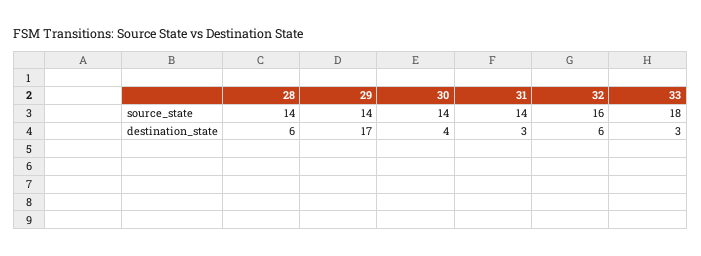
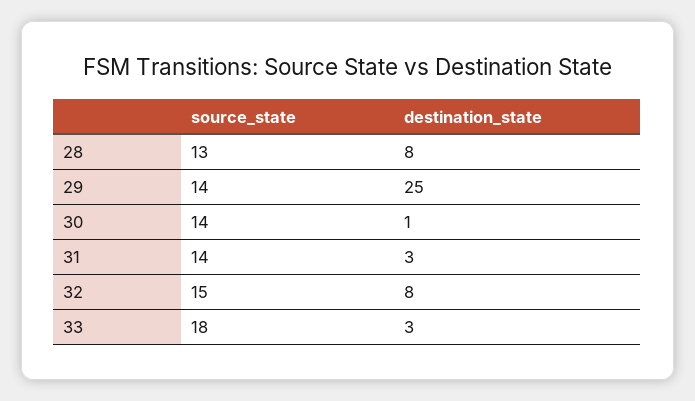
28, source_state: 14 -> 13
32, source_state: 16 -> 15
28, destination_state: 6 -> 8
29, destination_state: 17 -> 25
30, destination_state: 4 -> 1
32, destination_state: 6 -> 8

